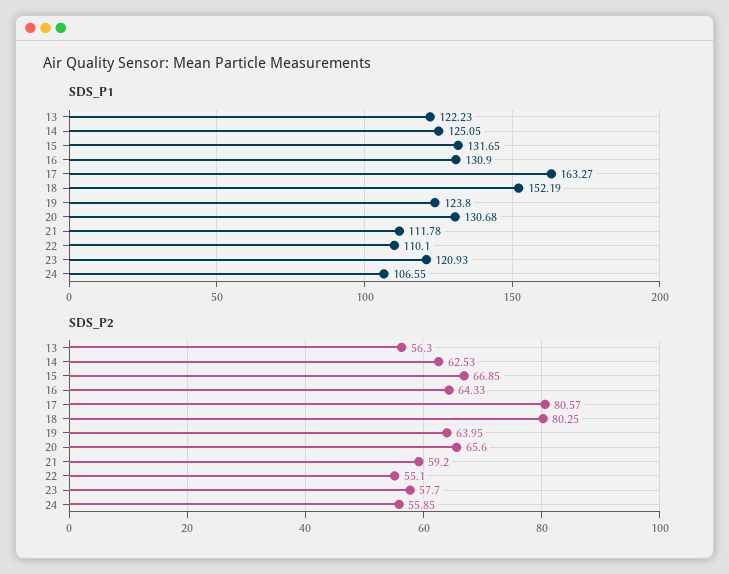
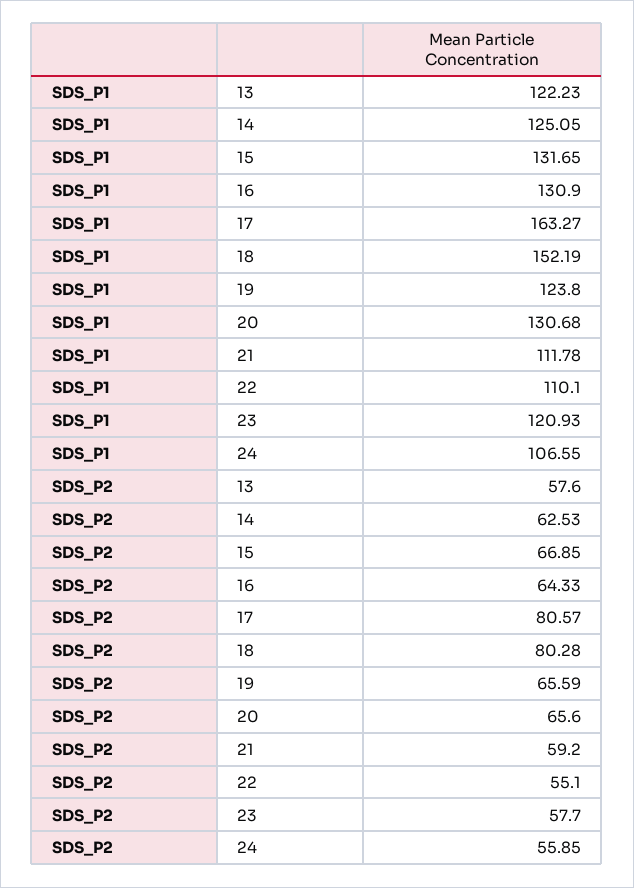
SDS_P2, 13: 56.3 -> 57.6
SDS_P2, 18: 80.25 -> 80.28
SDS_P2, 19: 63.95 -> 65.59

